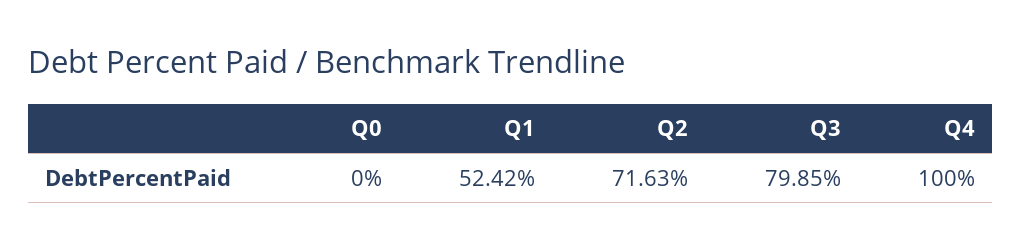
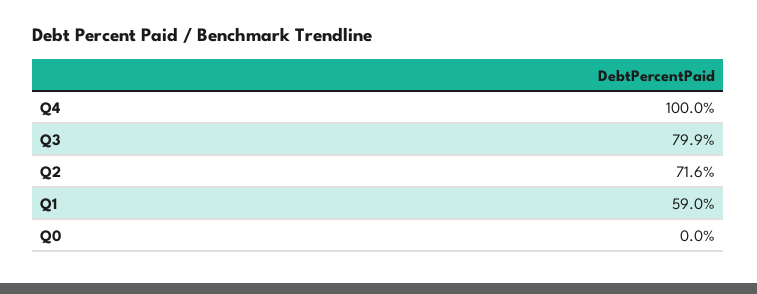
Q1: 52.42 -> 59

